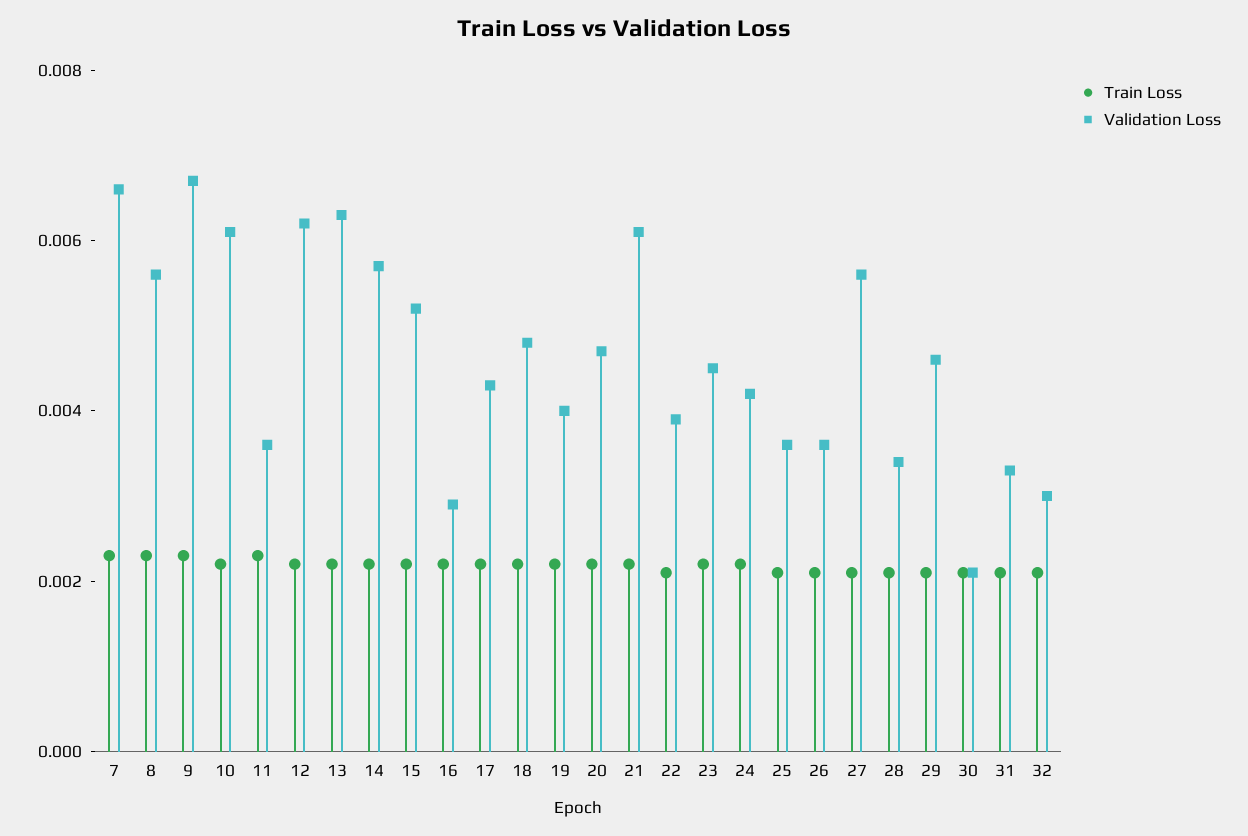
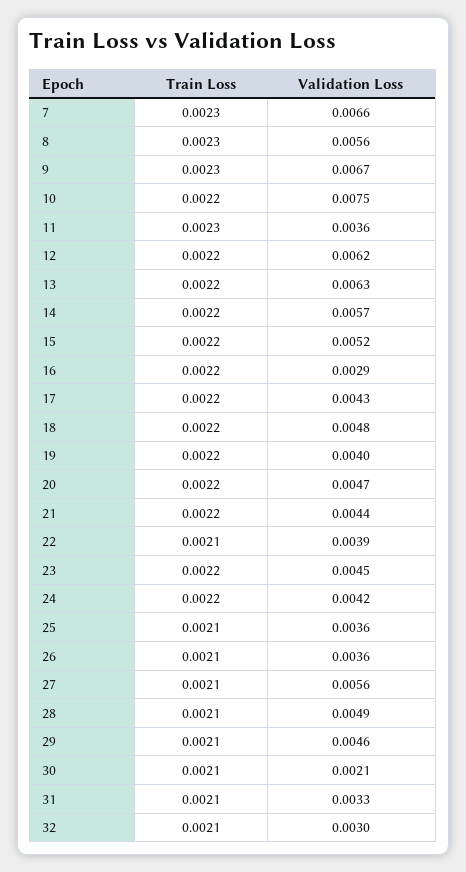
Validation Loss, 10: 0.006 -> 0.0075
Validation Loss, 21: 0.006 -> 0.0044
Validation Loss, 28: 0.0035 -> 0.0049

